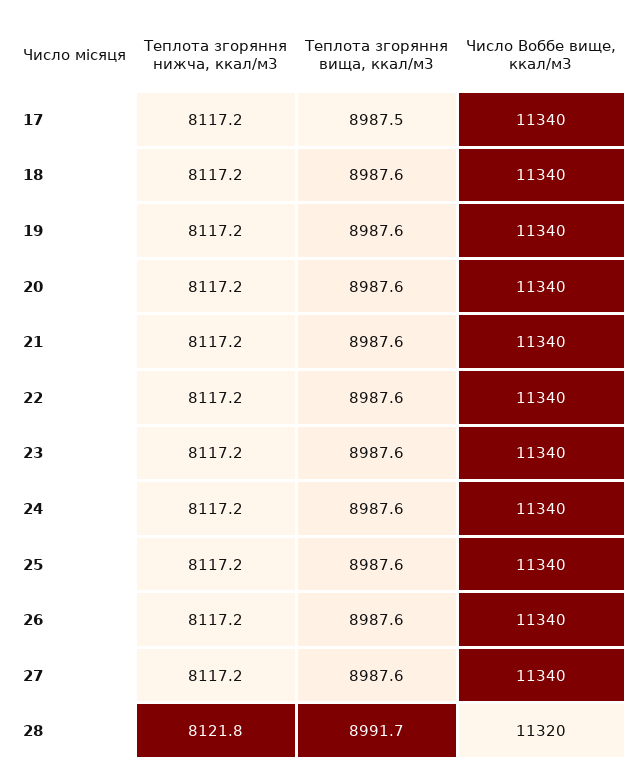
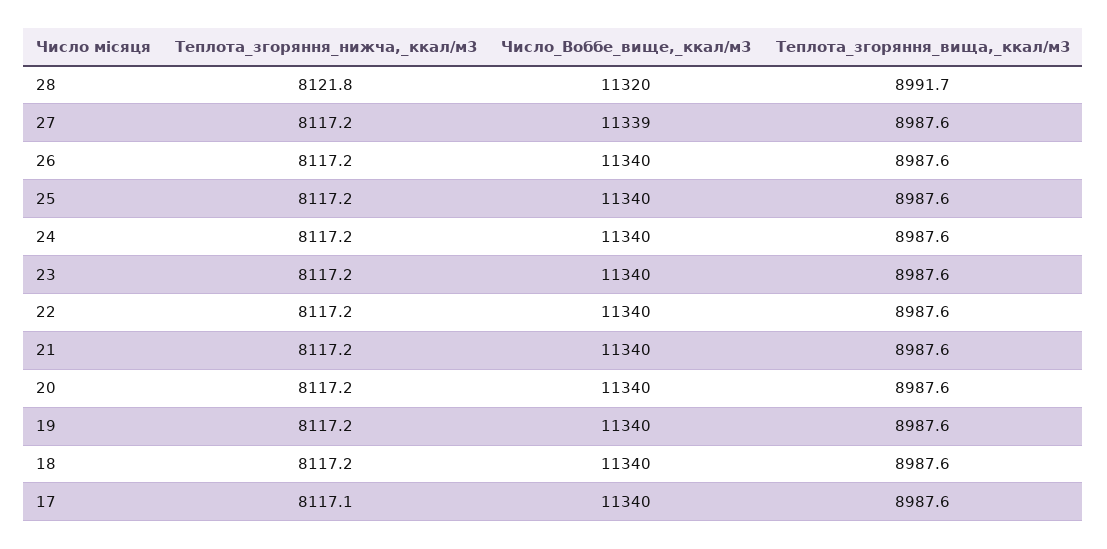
Теплота згоряння нижча, ккал/м3, 17: 8117.2 -> 8117.1
Теплота згоряння вища, ккал/м3, 17: 8987.5 -> 8987.6
Число Воббе вище, ккал/м3, 27: 11340 -> 11339

